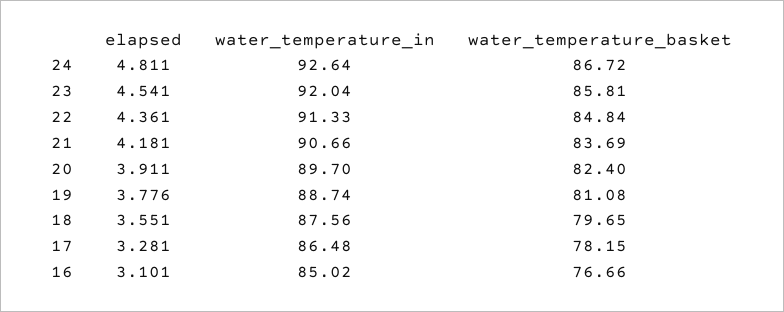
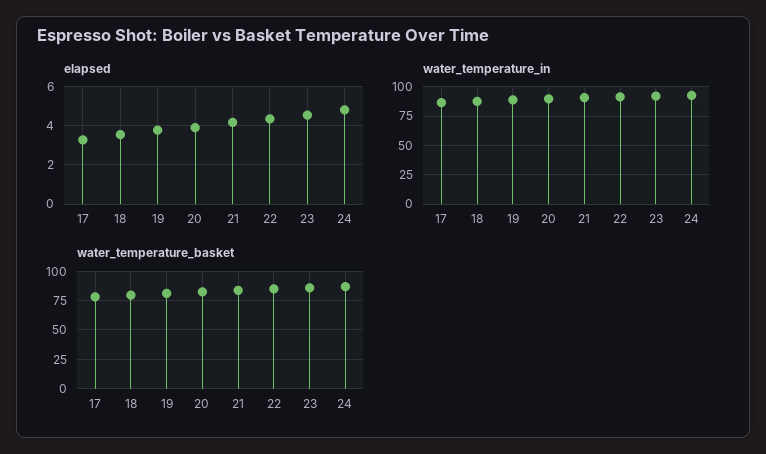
elapsed, 16: 3.101 -> none
water_temperature_in, 16: 85.02 -> none
water_temperature_basket, 16: 76.66 -> none

